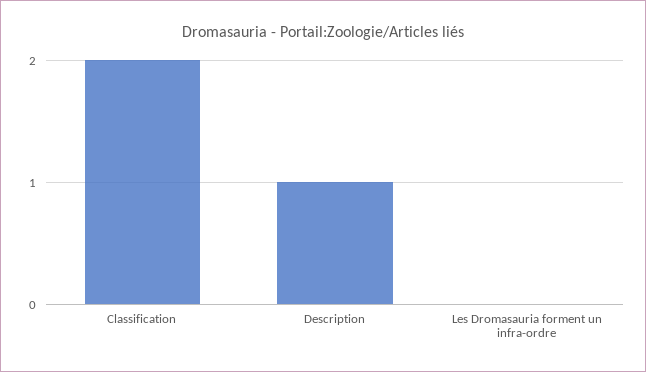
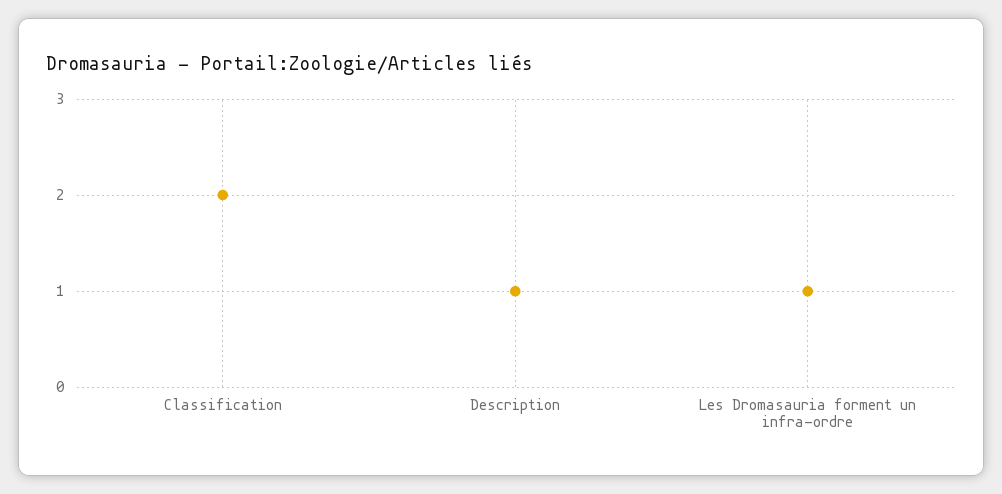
Les Dromasauria forment un infra-ordre: 0 -> 1

